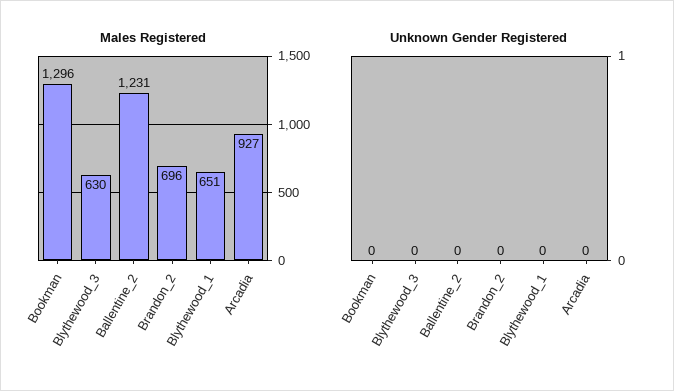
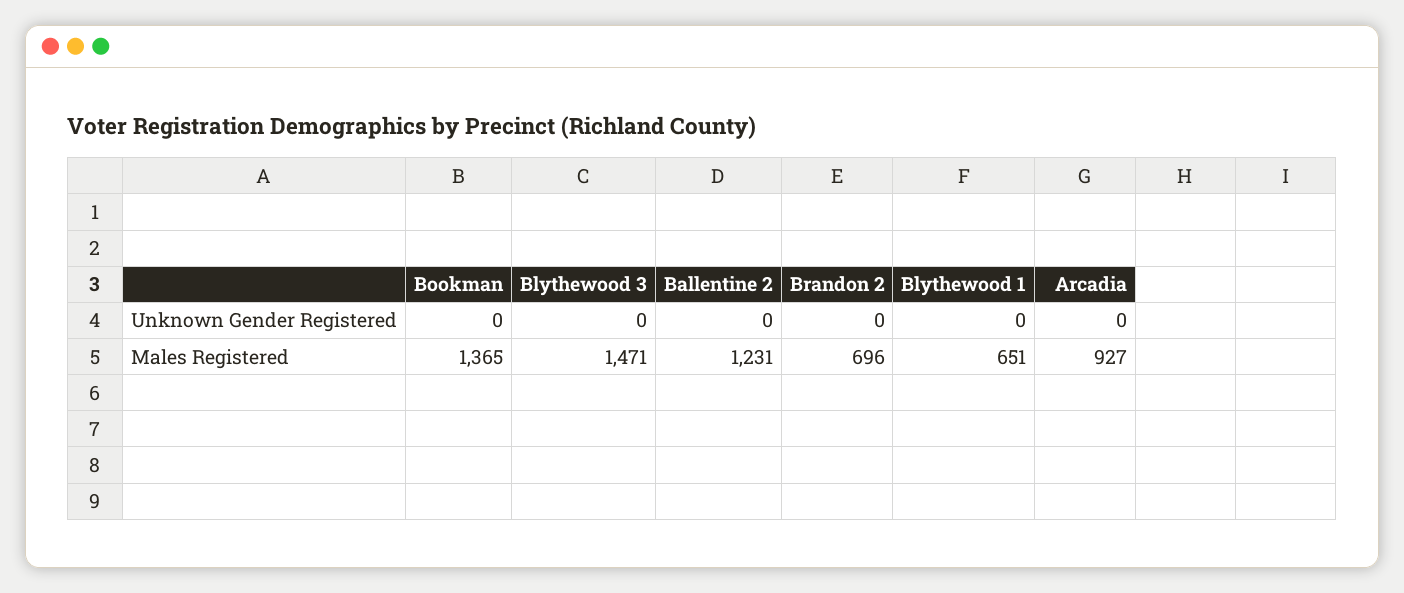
Males Registered, Bookman: 1296 -> 1365
Males Registered, Blythewood_3: 630 -> 1471

